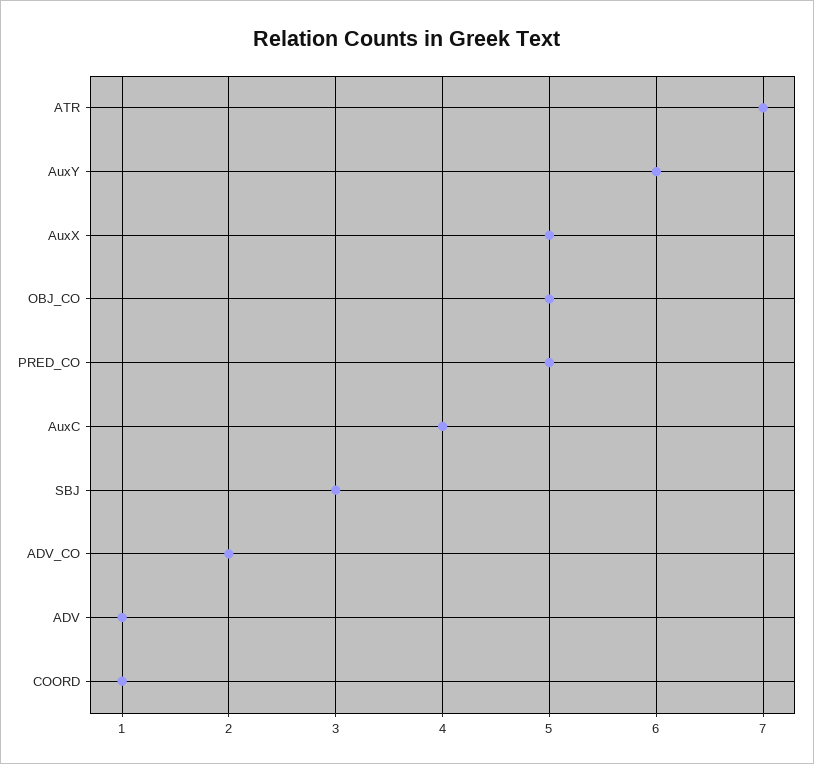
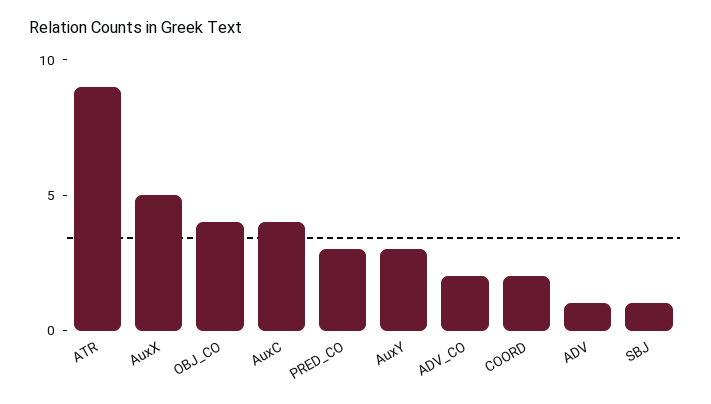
ATR: 7 -> 9
AuxY: 6 -> 3
OBJ_CO: 5 -> 4
PRED_CO: 5 -> 3
SBJ: 3 -> 1
COORD: 1 -> 2

